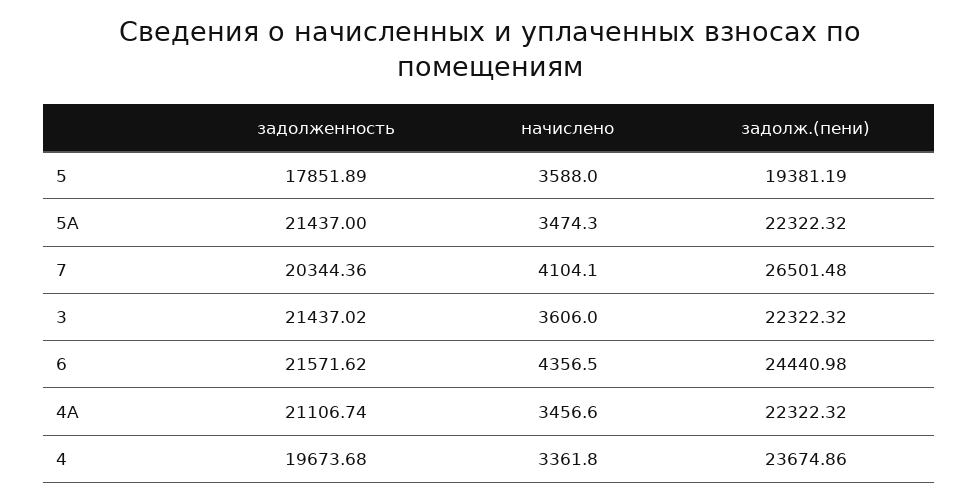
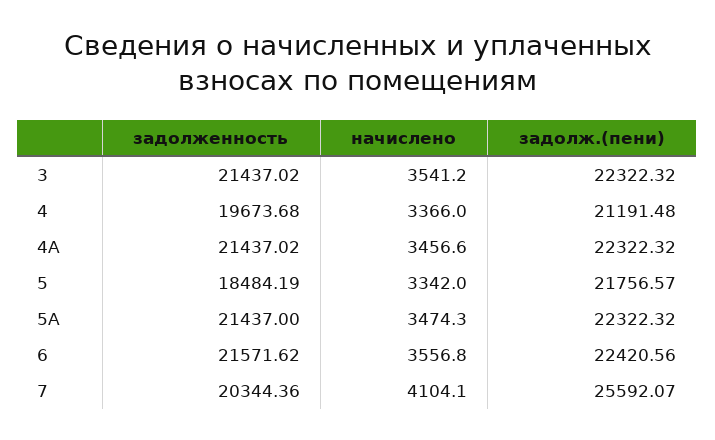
задолженность, 5: 17851.89 -> 18484.19
начислено, 5: 3588 -> 3342
задолж.(пени), 5: 19381.19 -> 21756.57
задолж.(пени), 7: 26501.48 -> 25592.07
начислено, 3: 3606 -> 3541.2
начислено, 6: 4356.5 -> 3556.8
задолж.(пени), 6: 24440.98 -> 22420.56
задолженность, 4А: 21106.74 -> 21437.02
начислено, 4: 3361.8 -> 3366
задолж.(пени), 4: 23674.86 -> 21191.48

